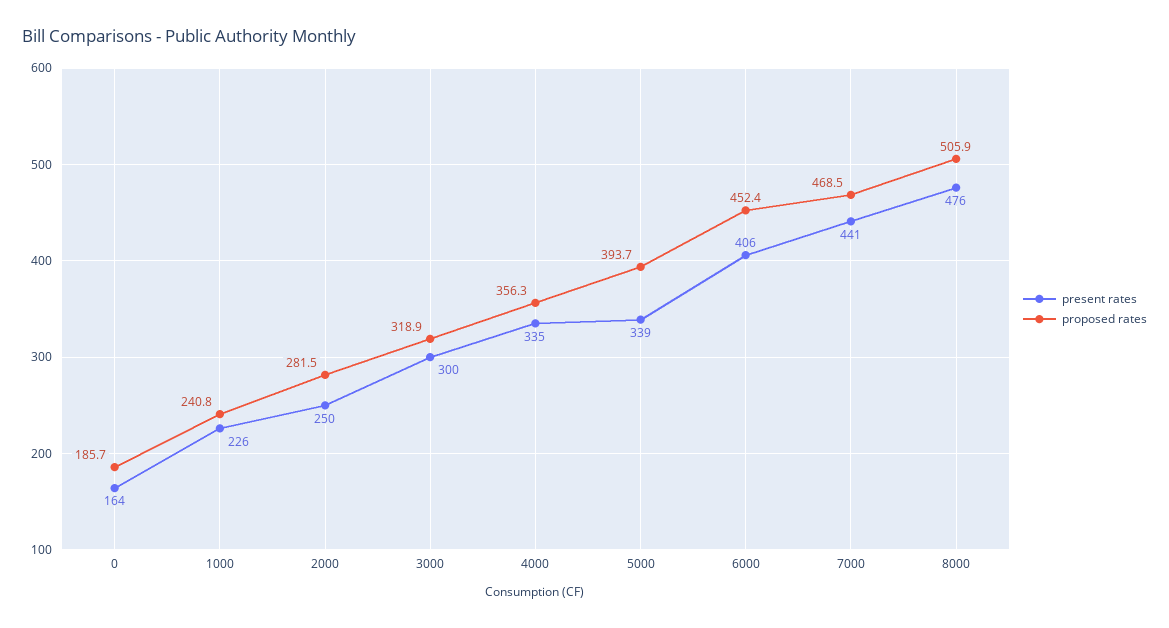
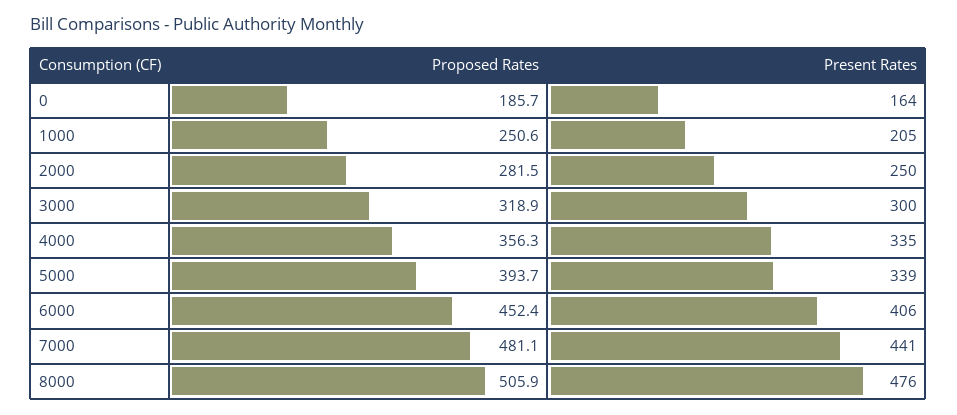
present rates, 1000: 226 -> 205
proposed rates, 1000: 240.8 -> 250.6
proposed rates, 7000: 468.5 -> 481.1

